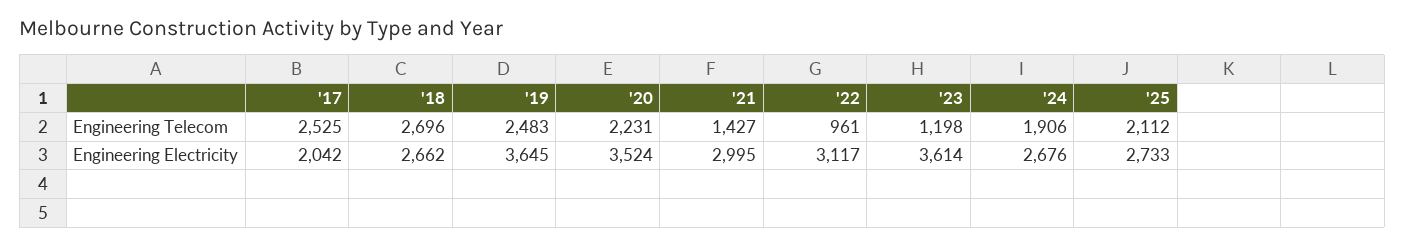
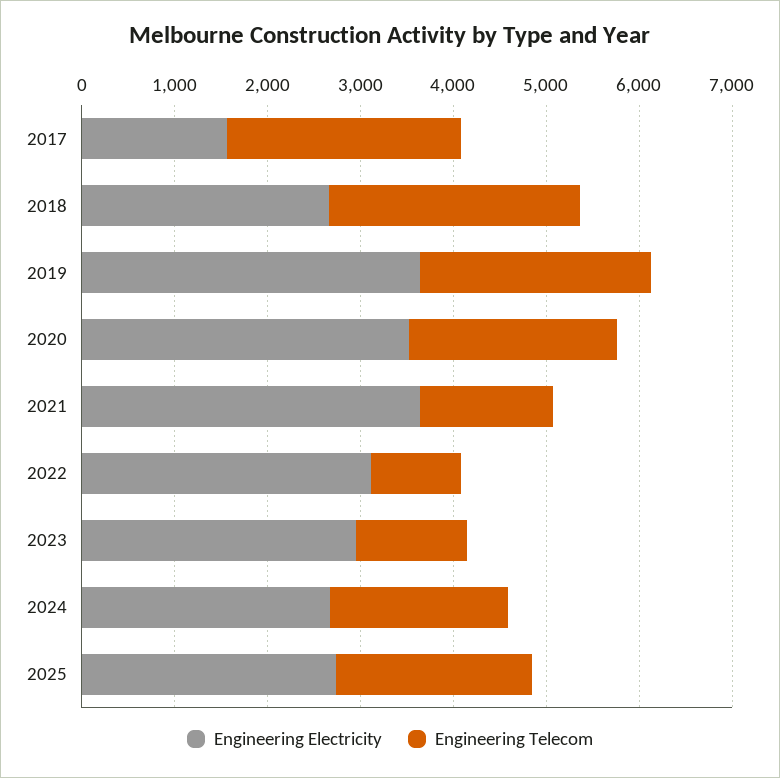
Engineering Electricity, '17: 2042 -> 1600
Engineering Electricity, '21: 2995 -> 3600
Engineering Electricity, '23: 3614 -> 3000

